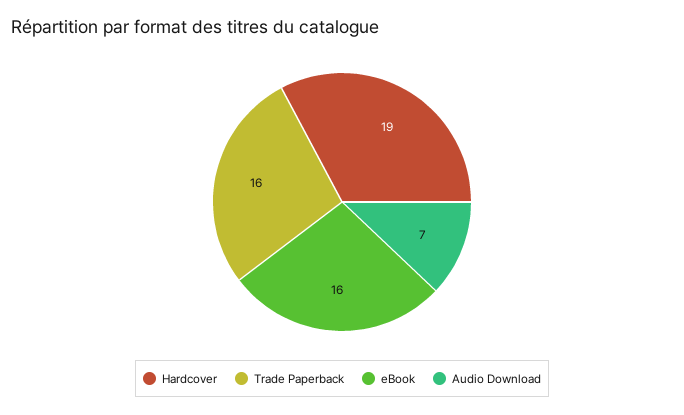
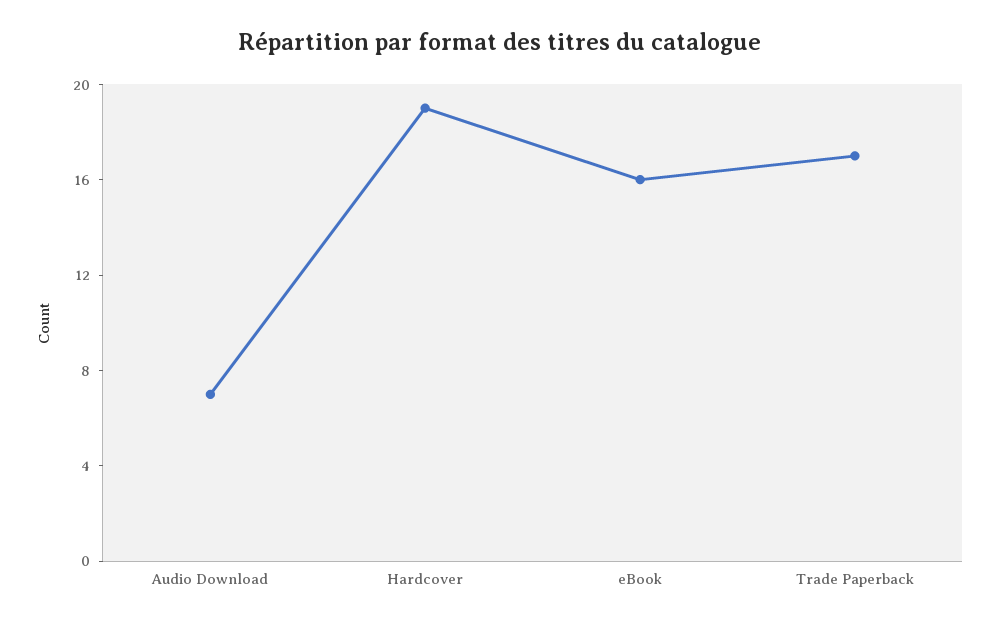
Trade Paperback: 16 -> 17

